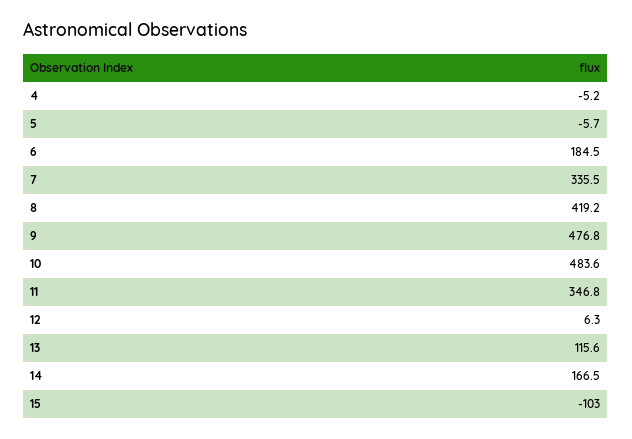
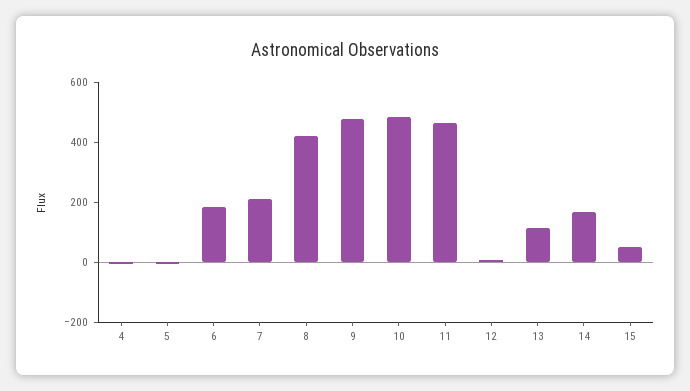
7: 335.5 -> 200
11: 346.8 -> 450
15: -103 -> 50

